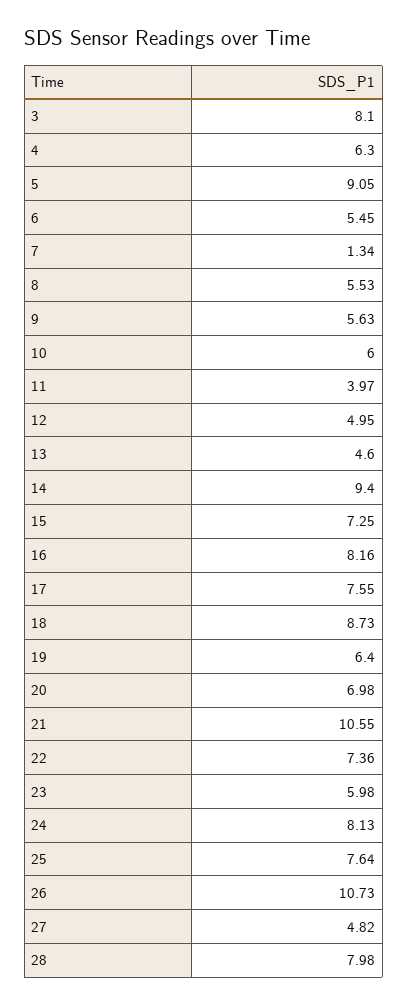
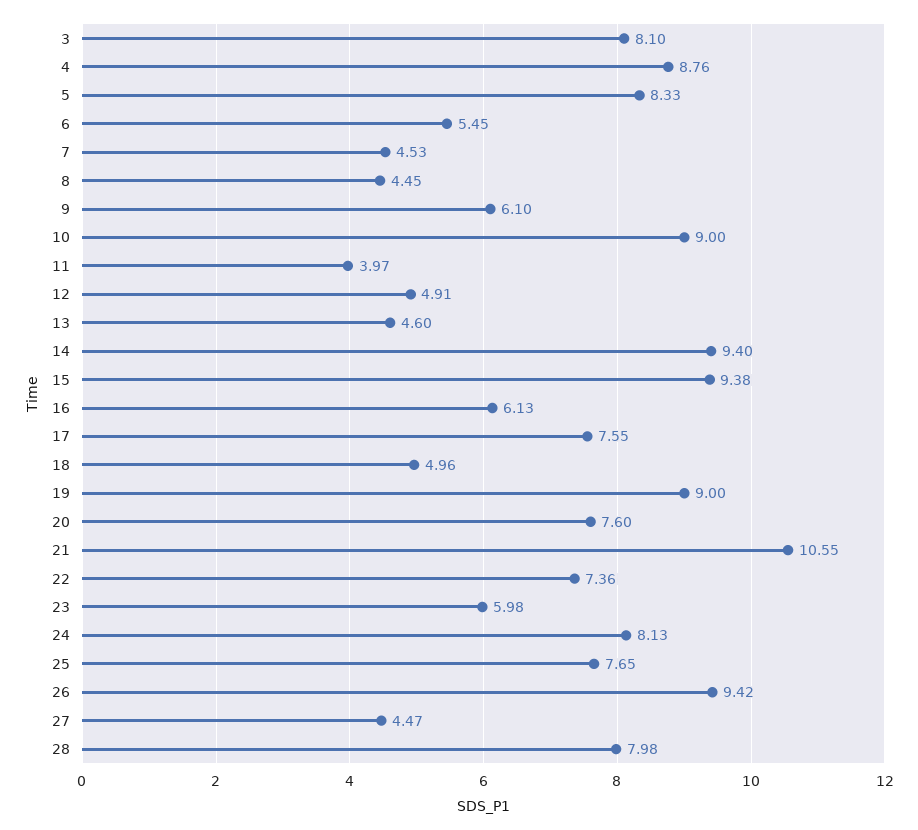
4: 6.3 -> 8.76
5: 9.05 -> 8.33
7: 1.34 -> 4.53
8: 5.53 -> 4.45
9: 5.63 -> 6.1
10: 6 -> 9
12: 4.95 -> 4.91
15: 7.25 -> 9.38
16: 8.16 -> 6.13
18: 8.73 -> 4.96
19: 6.4 -> 9
20: 6.98 -> 7.6
25: 7.64 -> 7.65
26: 10.73 -> 9.42
27: 4.82 -> 4.47

